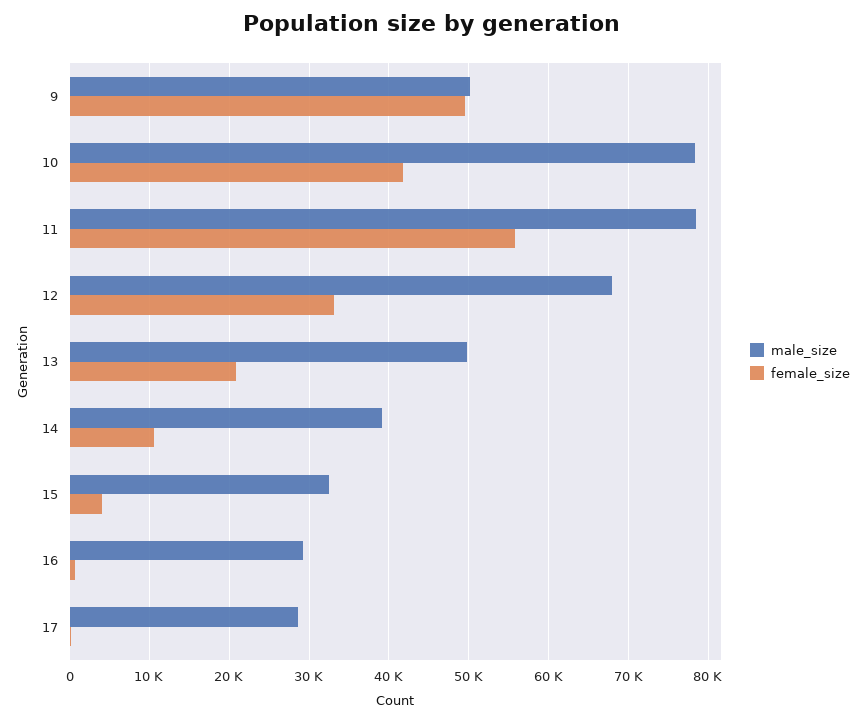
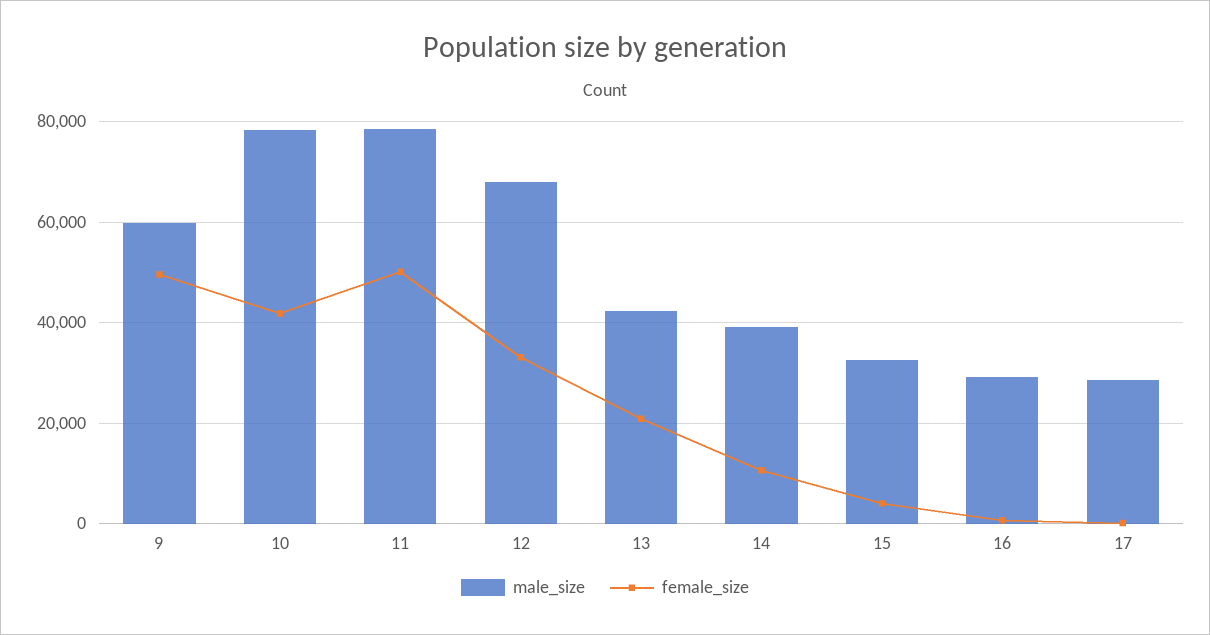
male_size, 9: 50000 -> 60000
female_size, 11: 56000 -> 50000
male_size, 13: 50000 -> 42000

